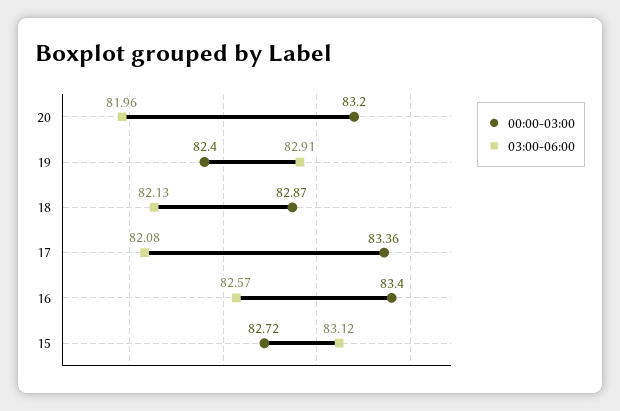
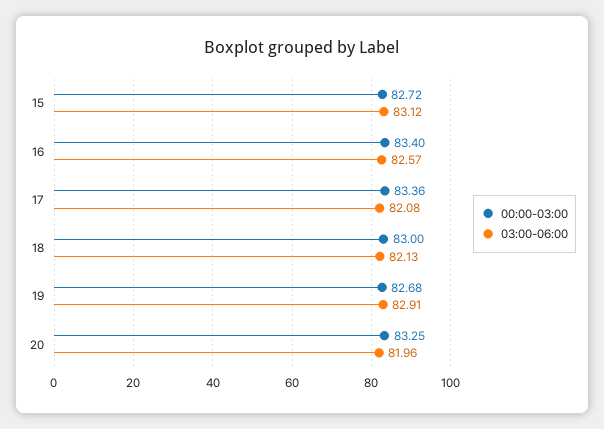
00:00-03:00, 20: 83.2 -> 83.25
00:00-03:00, 19: 82.4 -> 82.68
00:00-03:00, 18: 82.87 -> 83

